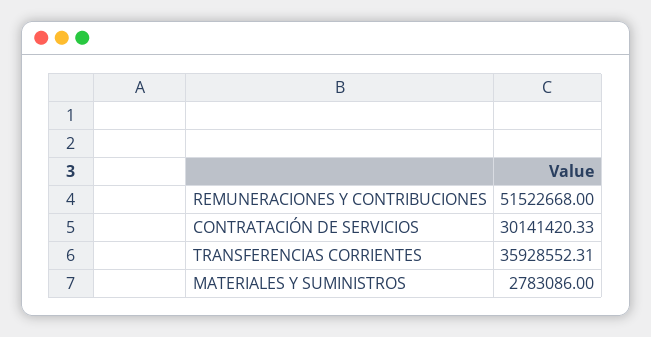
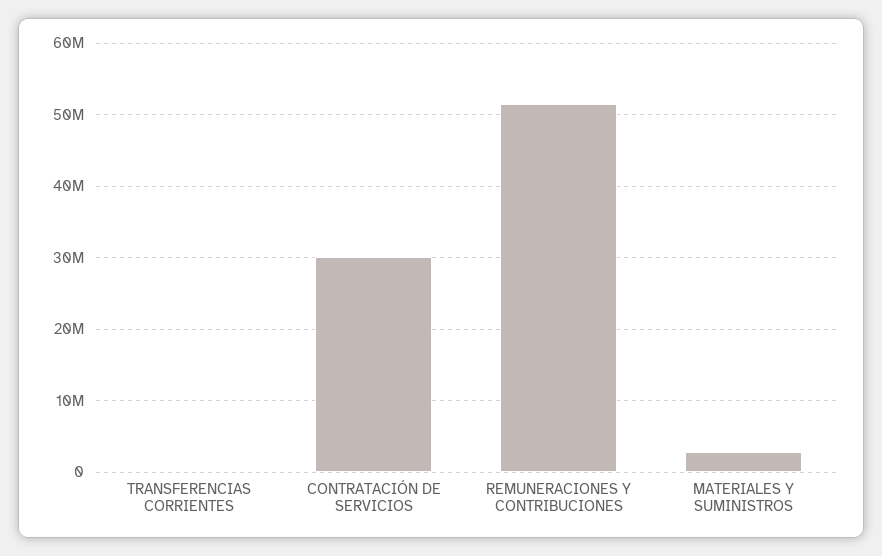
TRANSFERENCIAS CORRIENTES: 35928552.31 -> 0

